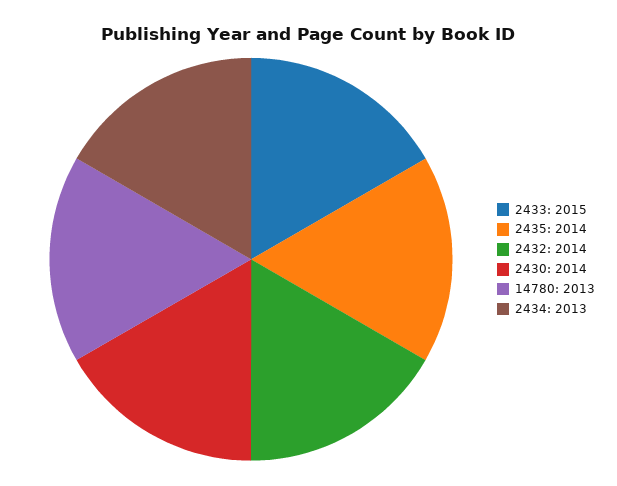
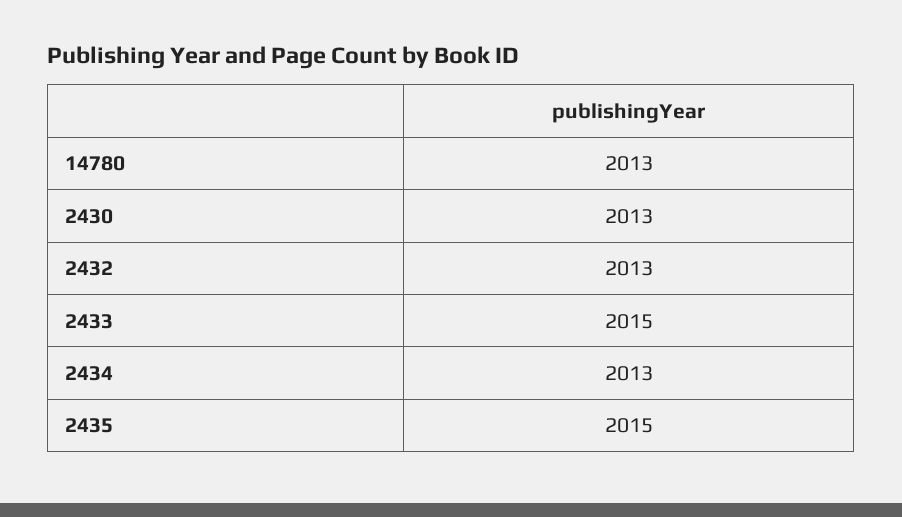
2435: 2014 -> 2015
2432: 2014 -> 2013
2430: 2014 -> 2013

